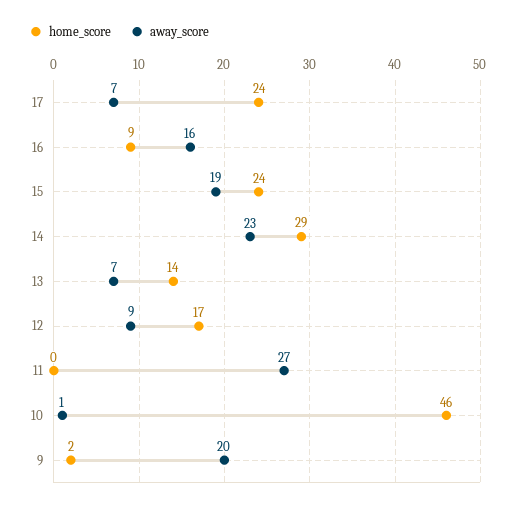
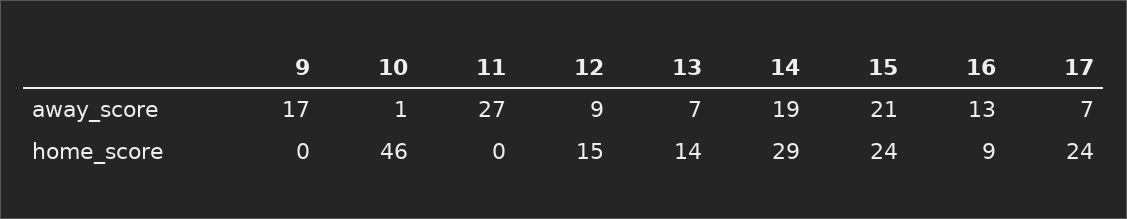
away_score, 16: 16 -> 13
away_score, 15: 19 -> 21
away_score, 14: 23 -> 19
home_score, 12: 17 -> 15
home_score, 9: 2 -> 0
away_score, 9: 20 -> 17

